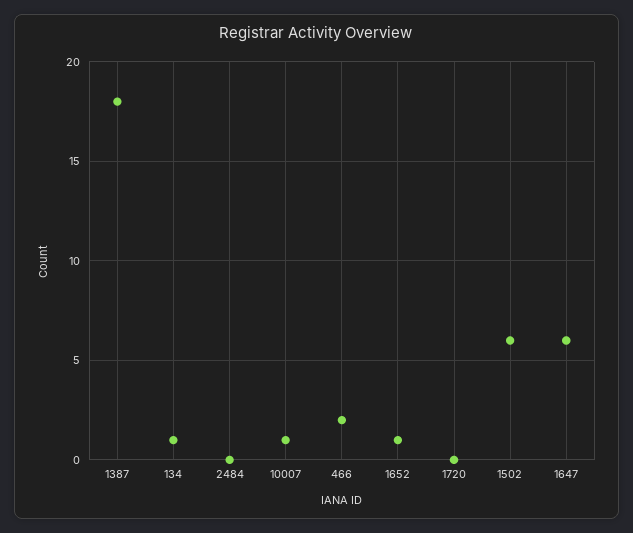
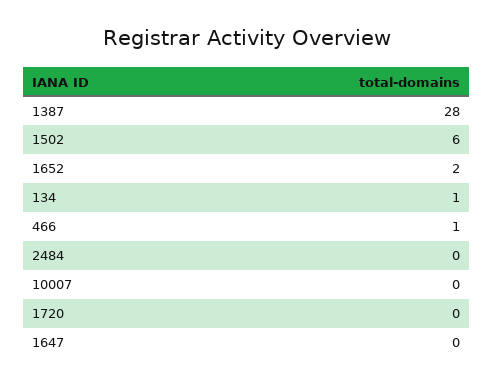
1387: 18 -> 28
10007: 1 -> 0
466: 2 -> 1
1652: 1 -> 2
1647: 6 -> 0

